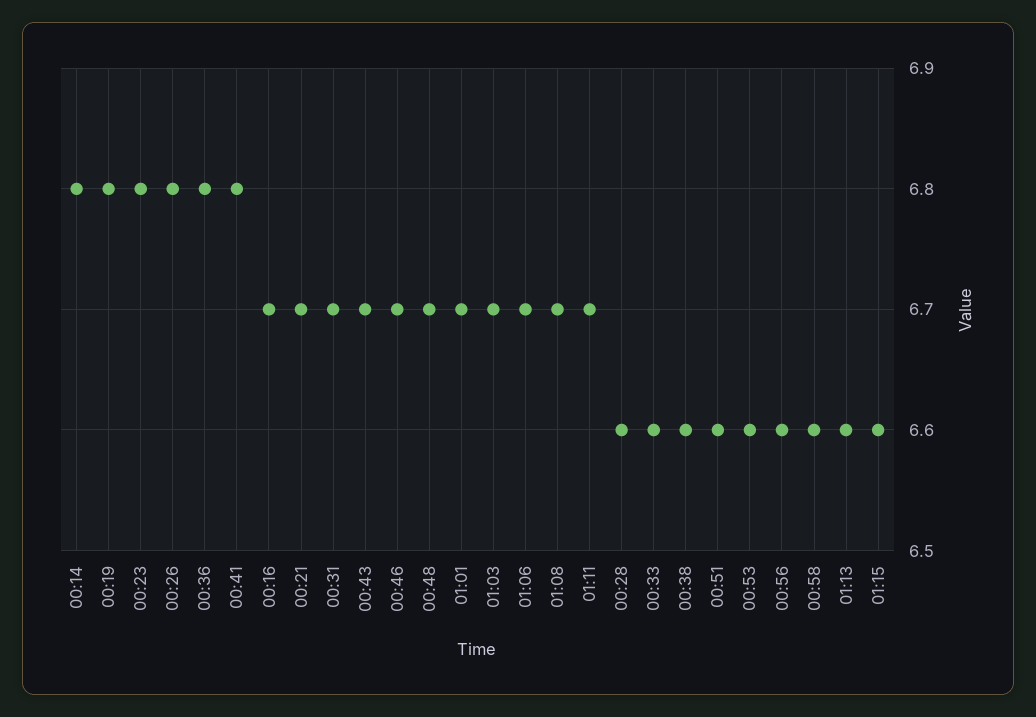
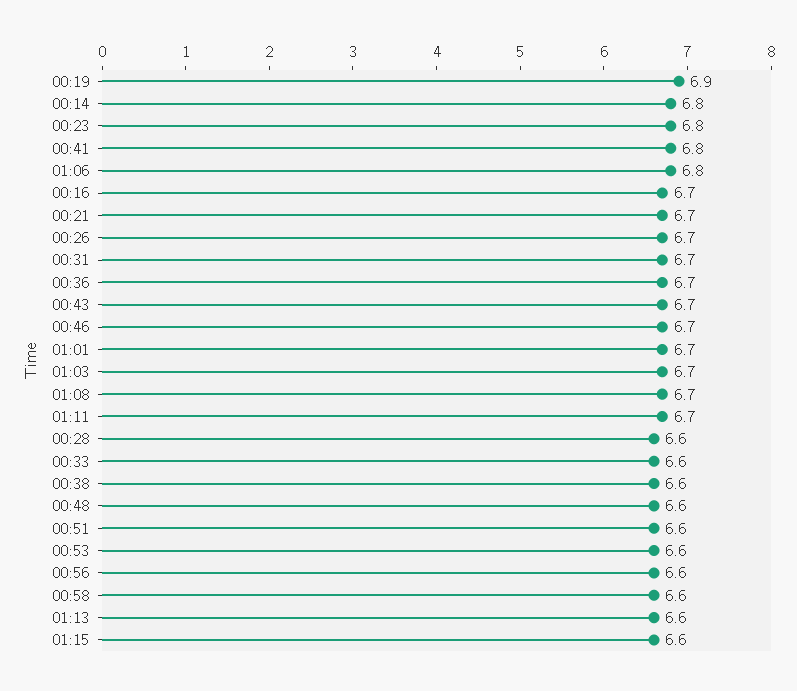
00:19: 6.8 -> 6.9
00:26: 6.8 -> 6.7
00:36: 6.8 -> 6.7
00:48: 6.7 -> 6.6
01:06: 6.7 -> 6.8

